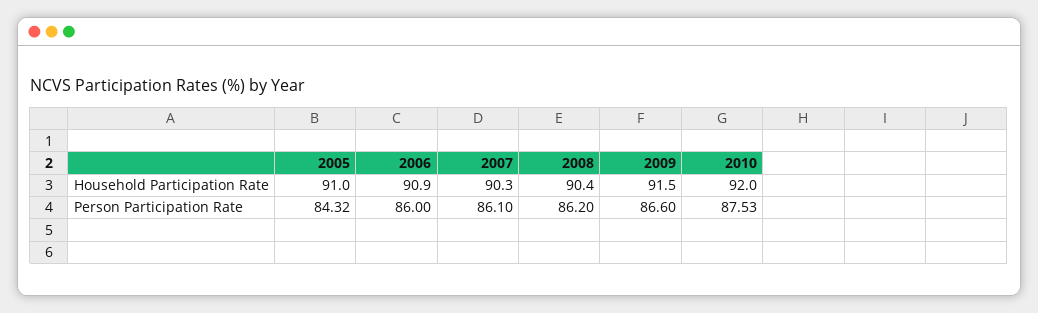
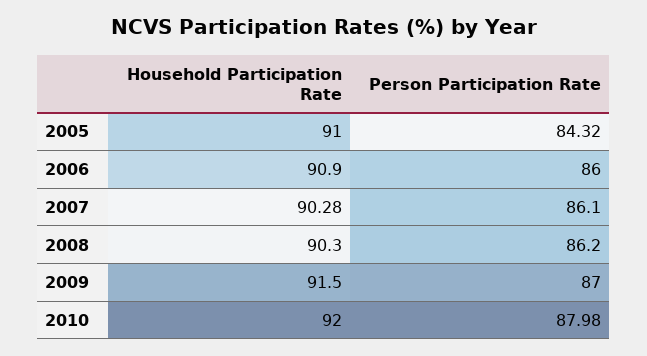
2007, Household Participation Rate: 90.3 -> 90.28
2008, Household Participation Rate: 90.4 -> 90.3
2009, Person Participation Rate: 86.6 -> 87
2010, Person Participation Rate: 87.53 -> 87.98

